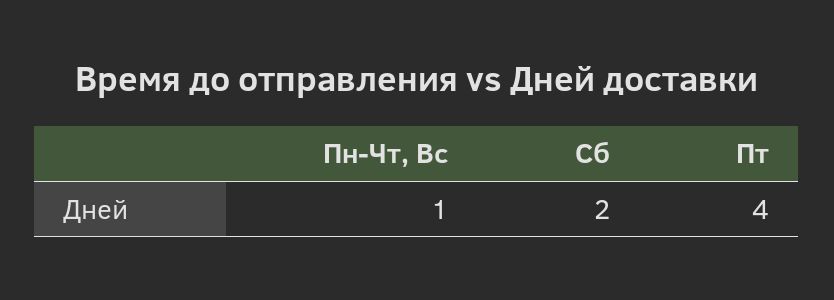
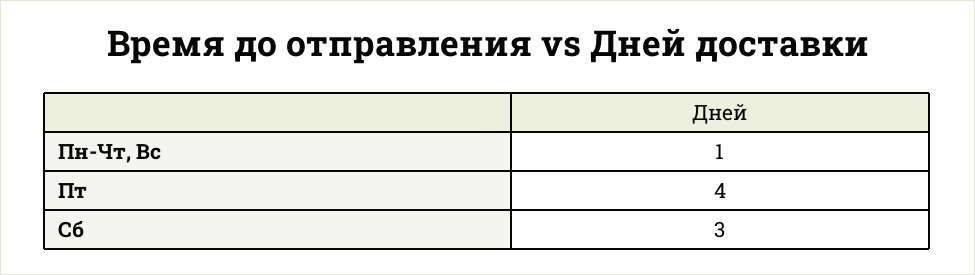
Сб: 2 -> 3

